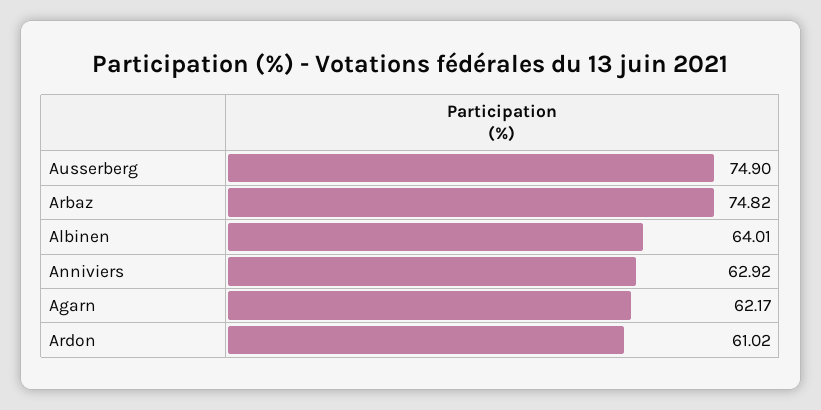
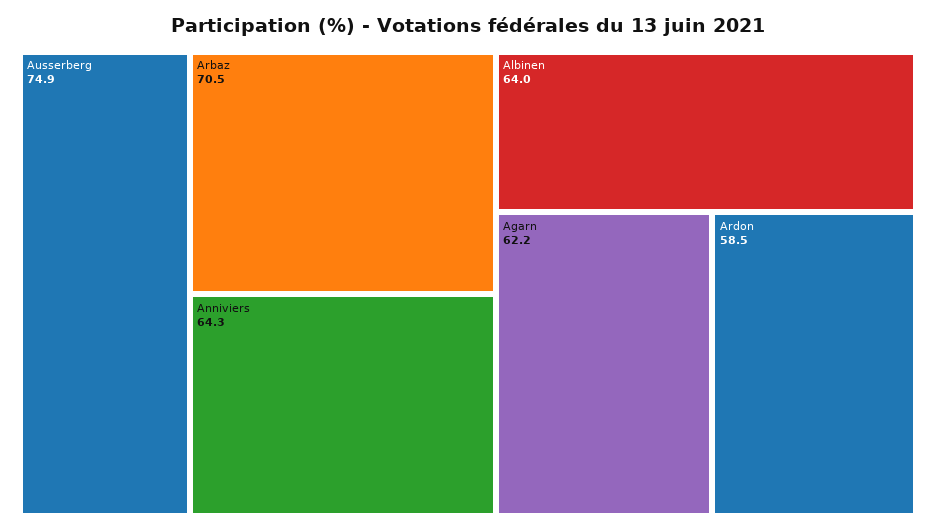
Arbaz: 74.82 -> 70.5
Anniviers: 62.92 -> 64.3
Ardon: 61.02 -> 58.5

